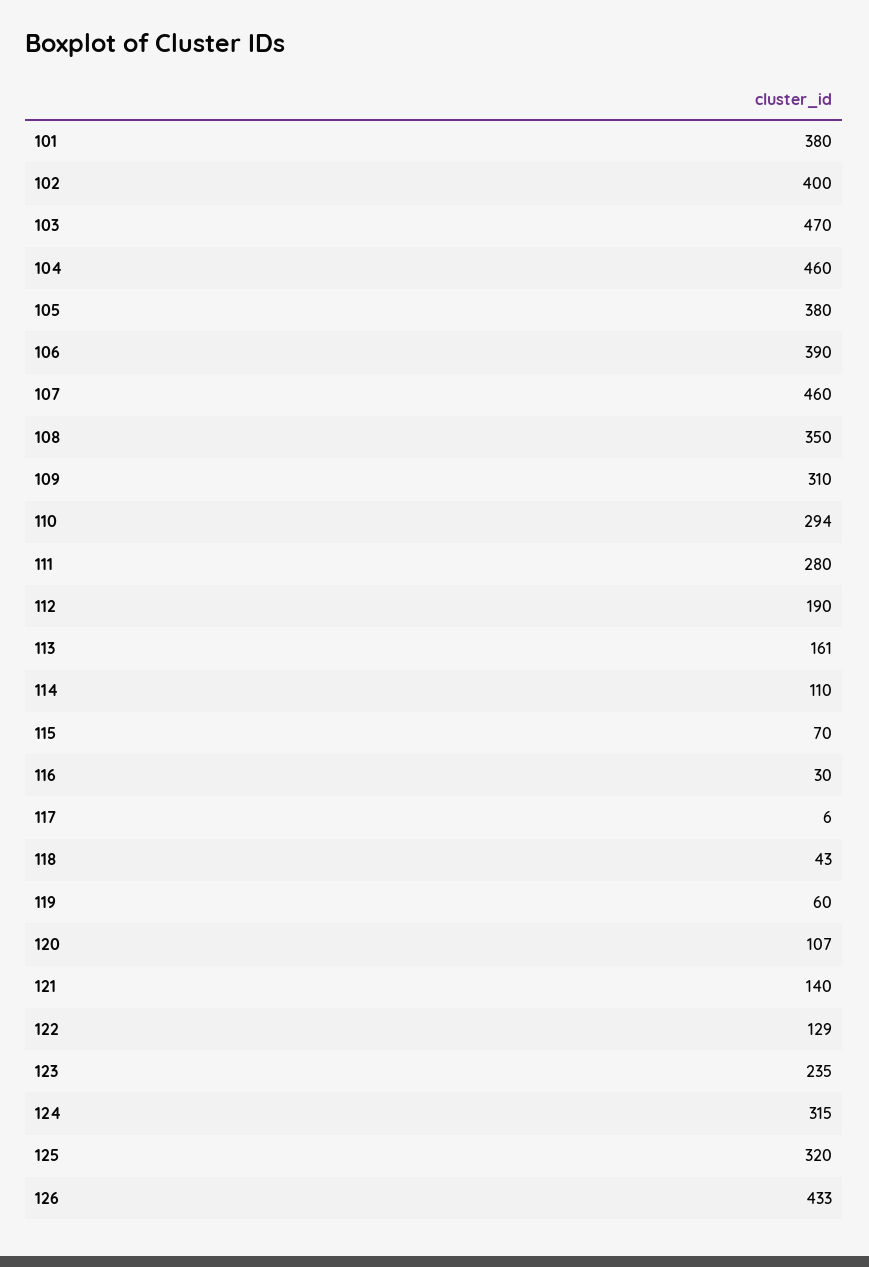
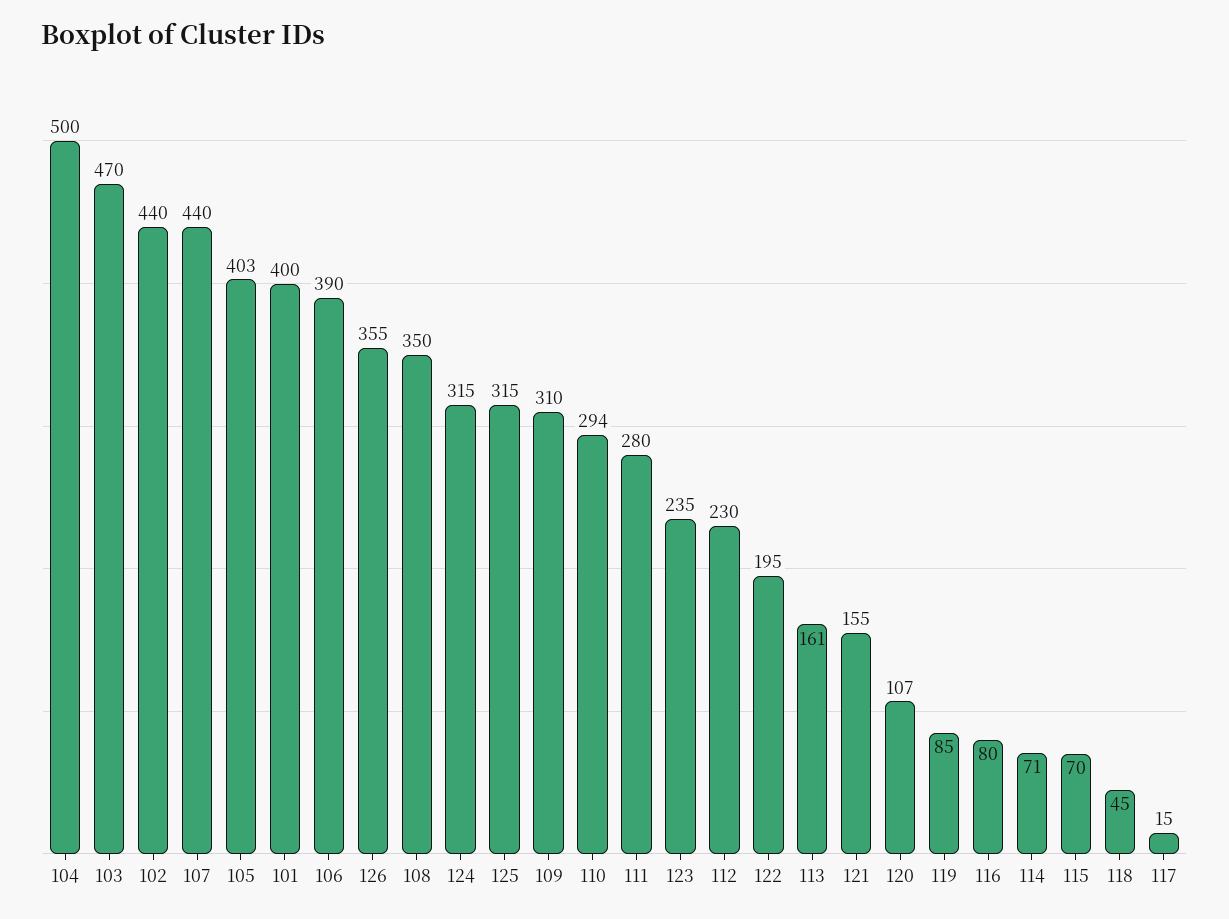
101: 380 -> 400
102: 400 -> 440
104: 460 -> 500
105: 380 -> 403
107: 460 -> 440
112: 190 -> 230
114: 110 -> 71
116: 30 -> 80
117: 6 -> 15
118: 43 -> 45
119: 60 -> 85
121: 140 -> 155
122: 129 -> 195
125: 320 -> 315
126: 433 -> 355

